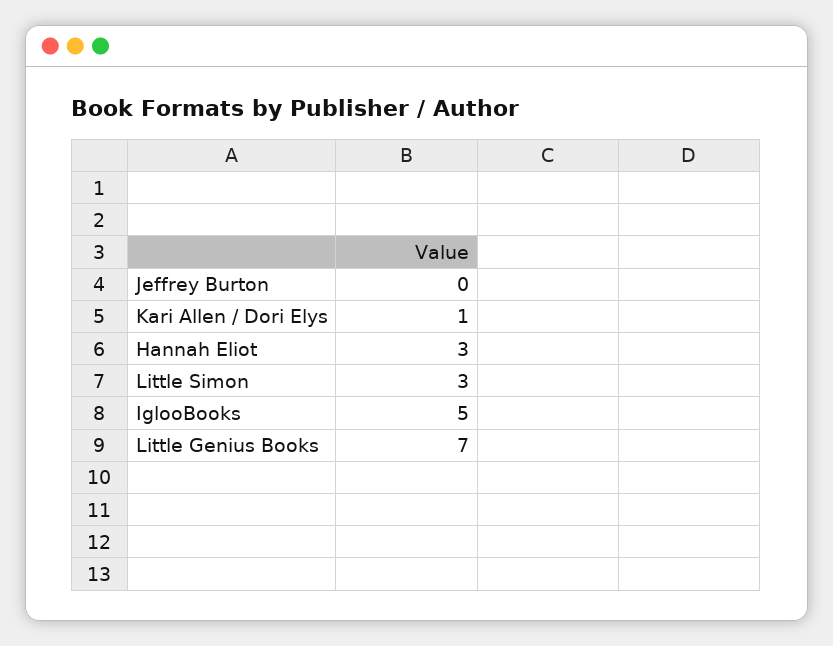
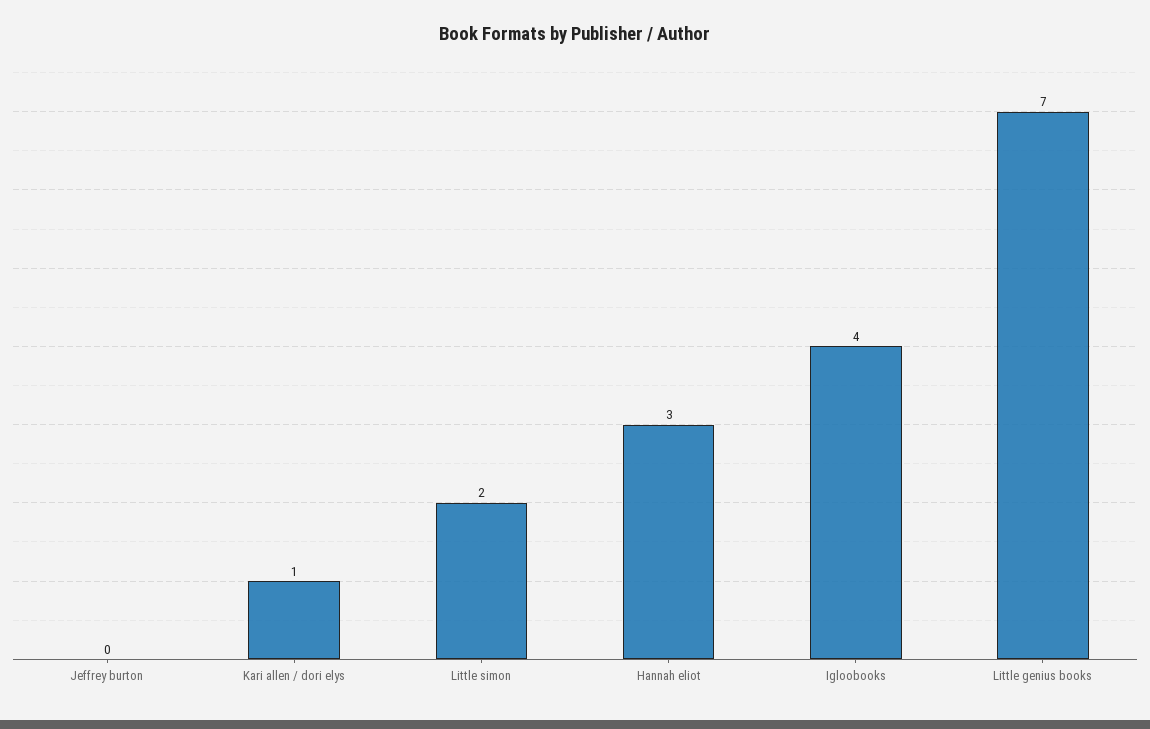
Little Simon: 3 -> 2
IglooBooks: 5 -> 4

